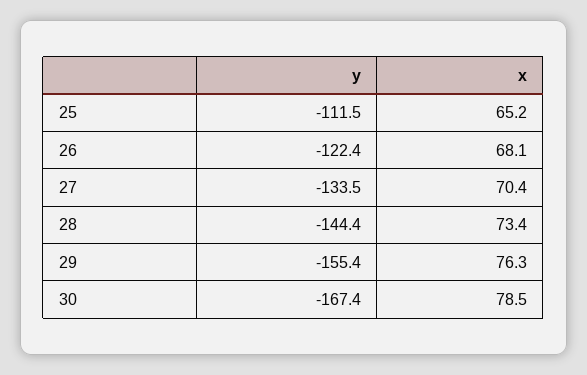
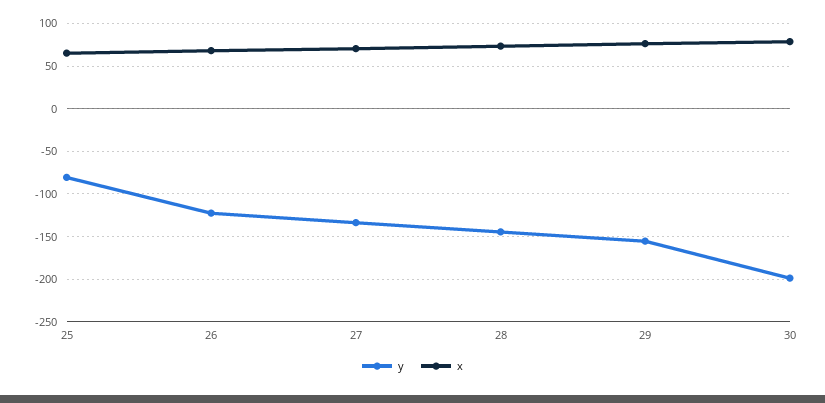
y, 25: -111.5 -> -80
y, 30: -167.4 -> -200

